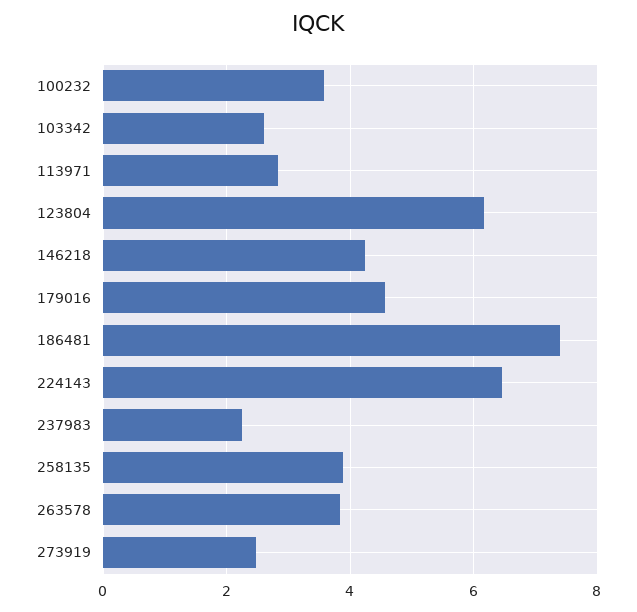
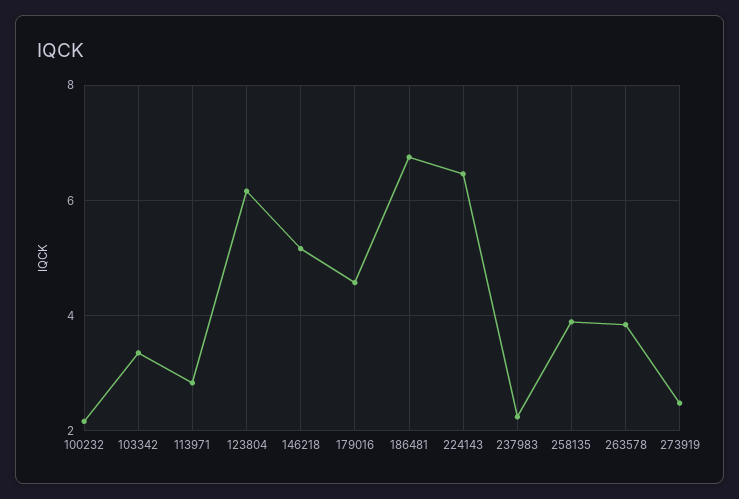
100232: 3.6 -> 2.2
103342: 2.6 -> 3.4
146218: 4.2 -> 5.2
186481: 7.4 -> 6.8

